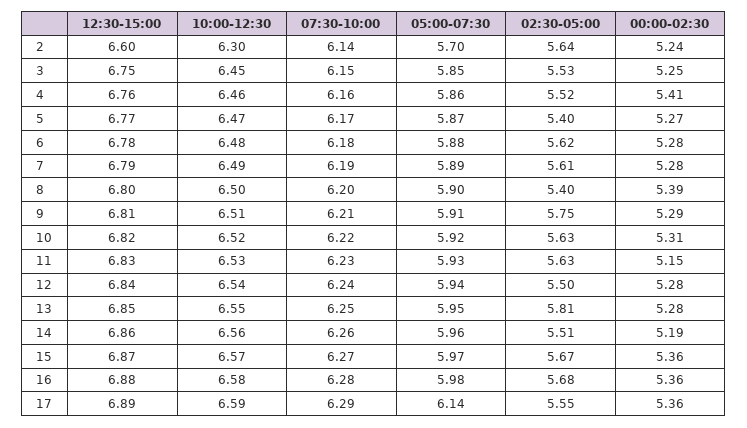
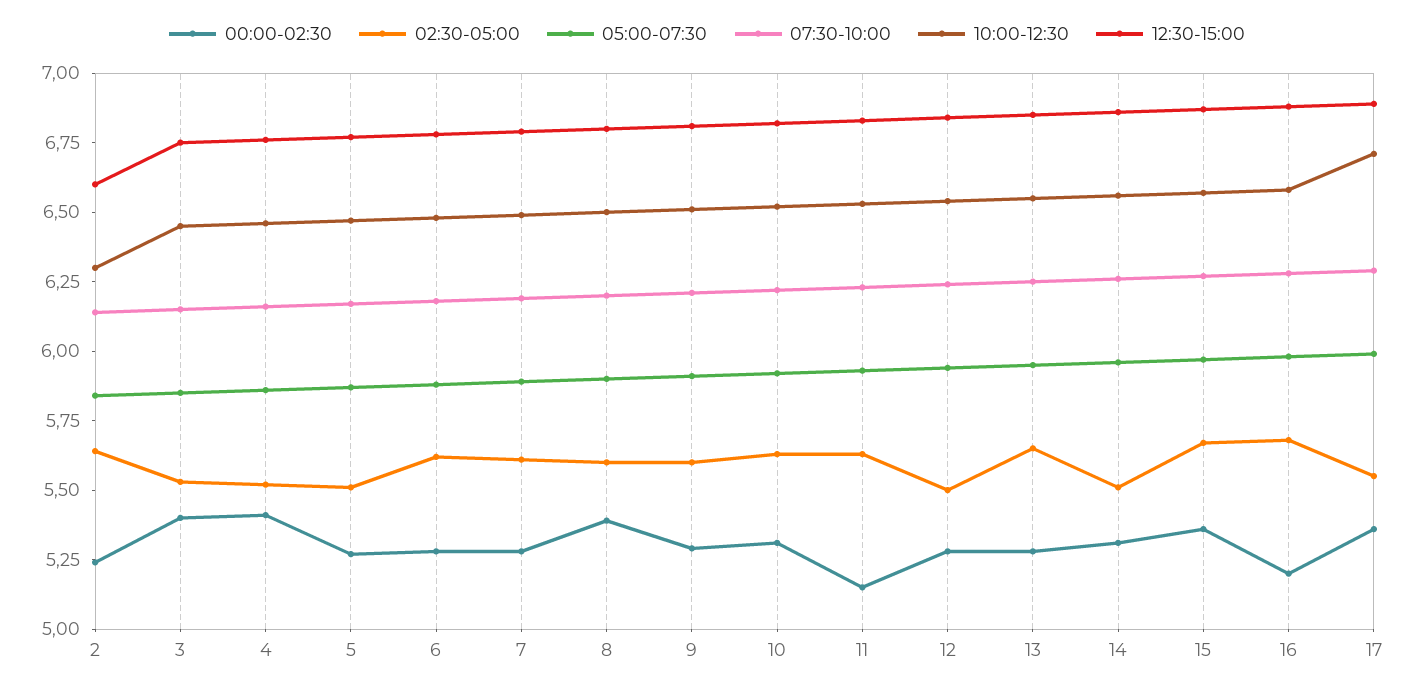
05:00-07:30, 2: 5.7 -> 5.85
00:00-02:30, 3: 5.25 -> 5.4
02:30-05:00, 5: 5.4 -> 5.5
02:30-05:00, 8: 5.4 -> 5.6
02:30-05:00, 9: 5.75 -> 5.6
02:30-05:00, 13: 5.81 -> 5.65
00:00-02:30, 14: 5.19 -> 5.3
00:00-02:30, 16: 5.36 -> 5.2
10:00-12:30, 17: 6.59 -> 6.7
05:00-07:30, 17: 6.14 -> 6

